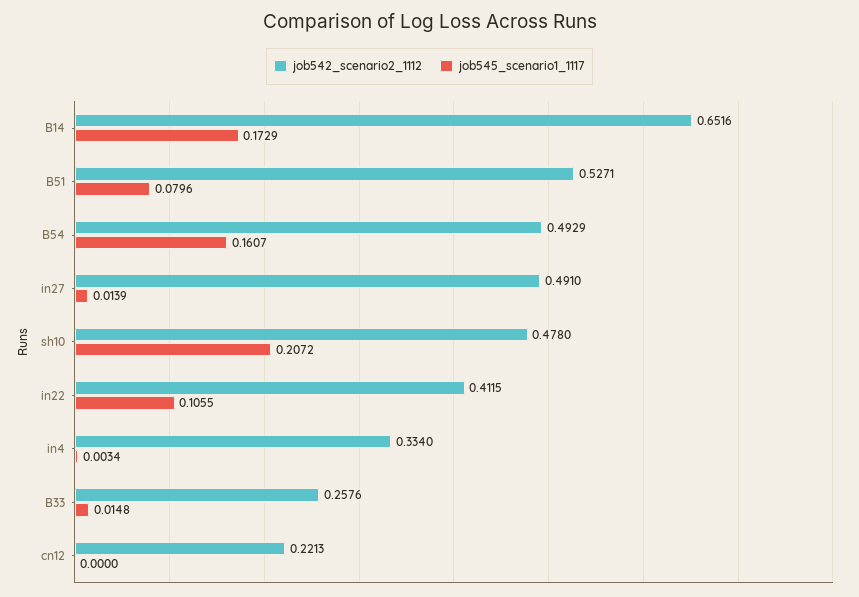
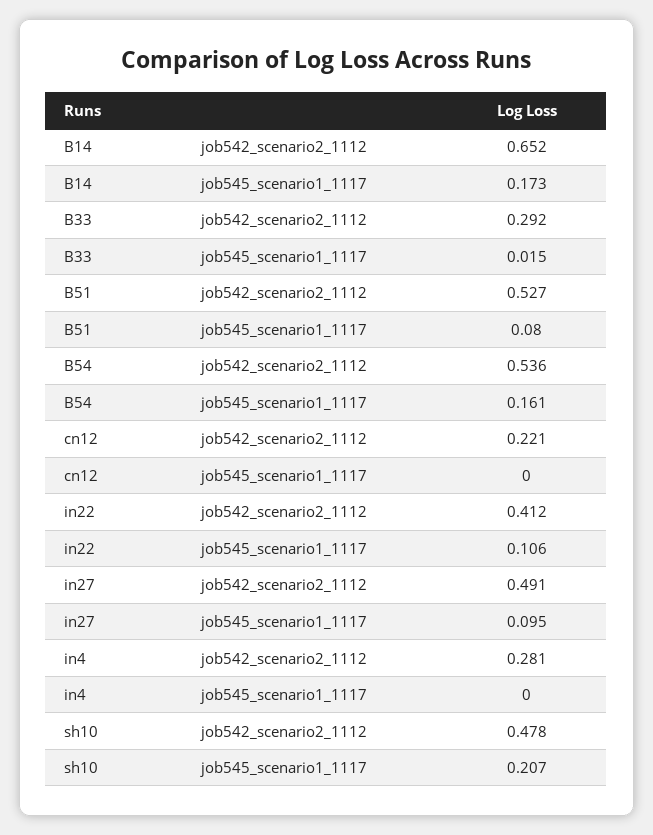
job542_scenario2_1112, B54: 0.4929 -> 0.536
job545_scenario1_1117, in27: 0.0139 -> 0.095
job542_scenario2_1112, in4: 0.334 -> 0.281
job545_scenario1_1117, in4: 0.0034 -> 0
job542_scenario2_1112, B33: 0.2576 -> 0.292

